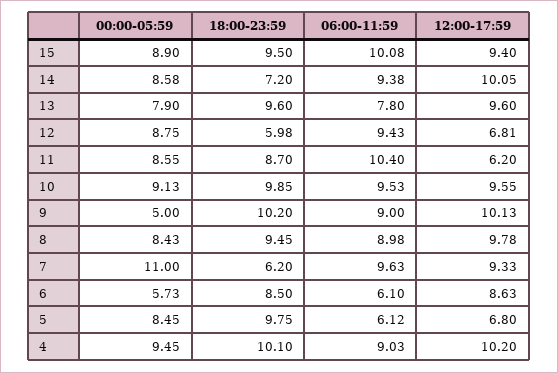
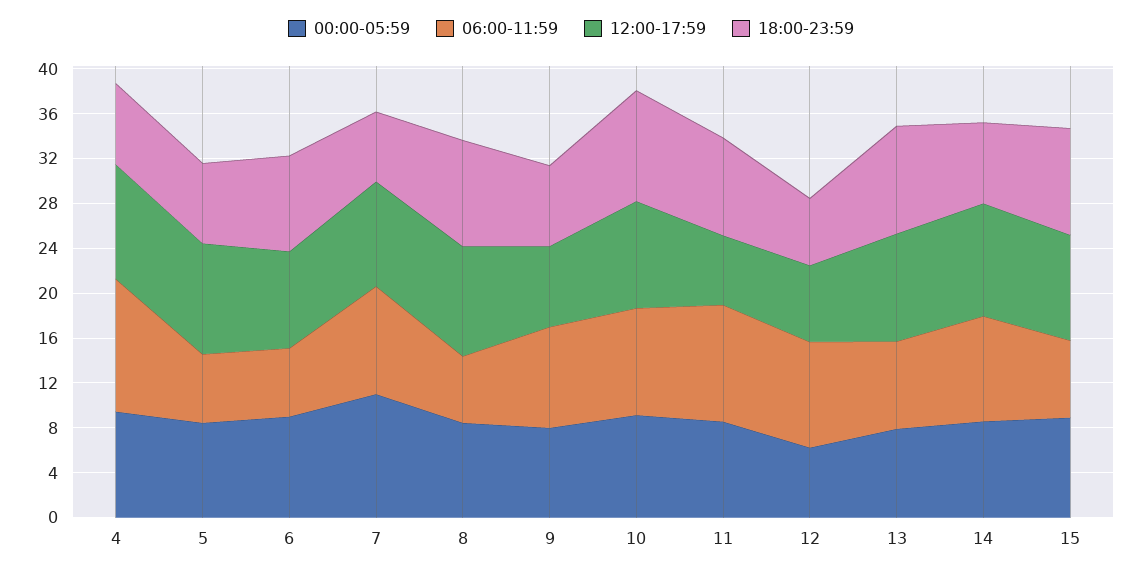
06:00-11:59, 15: 10.08 -> 7
00:00-05:59, 12: 8.75 -> 6
00:00-05:59, 9: 5 -> 8
18:00-23:59, 9: 10.2 -> 7
12:00-17:59, 9: 10.13 -> 7
06:00-11:59, 8: 8.98 -> 6
00:00-05:59, 6: 5.73 -> 9
18:00-23:59, 5: 9.75 -> 7
12:00-17:59, 5: 6.8 -> 10
18:00-23:59, 4: 10.1 -> 7
06:00-11:59, 4: 9.03 -> 12

